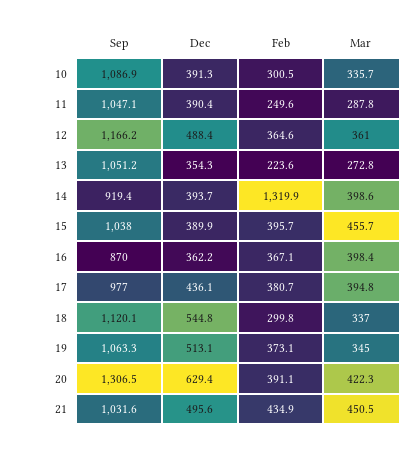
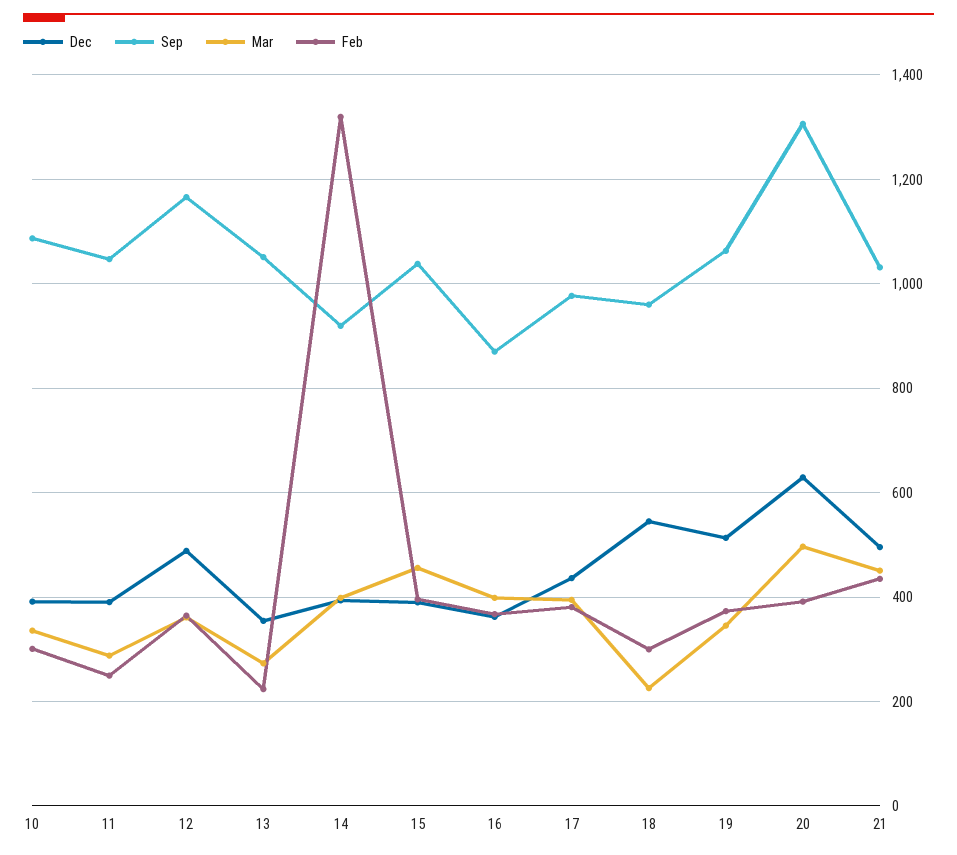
Sep, 18: 1120.1 -> 960
Mar, 18: 337 -> 220
Mar, 20: 422.3 -> 500

